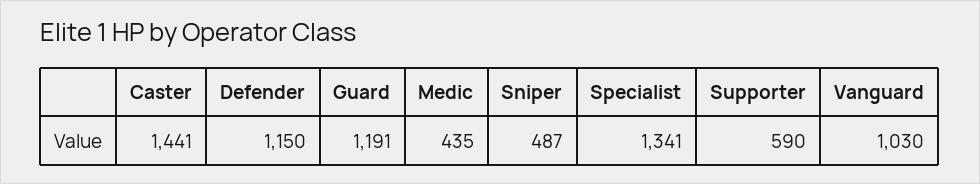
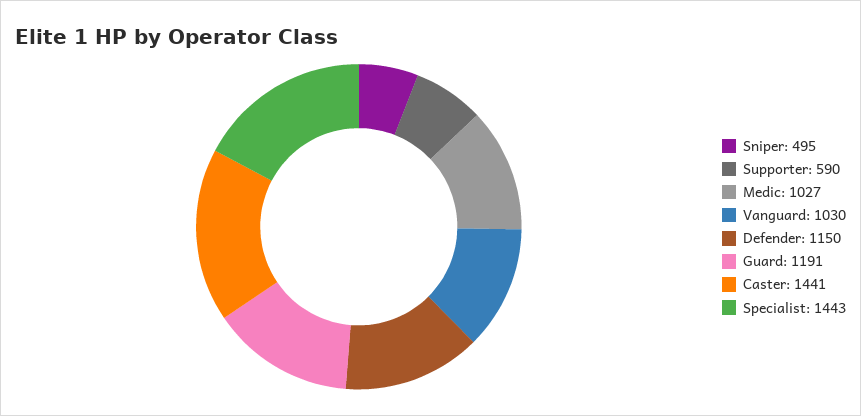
Medic: 435 -> 1027
Sniper: 487 -> 495
Specialist: 1341 -> 1443

